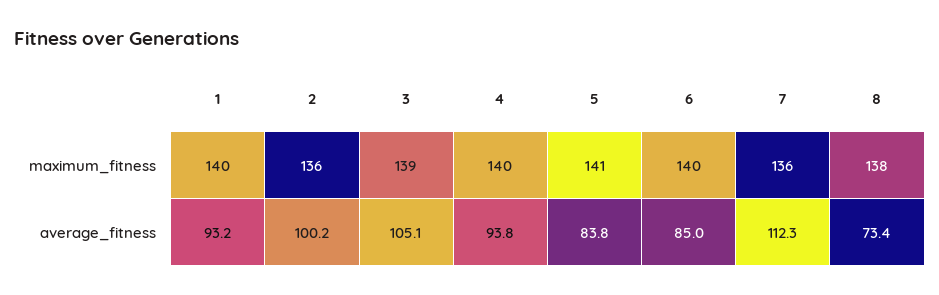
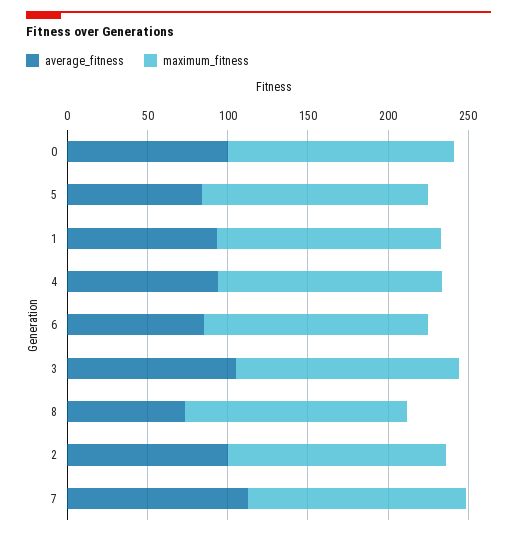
average_fitness, 0: none -> 100
maximum_fitness, 0: none -> 140

